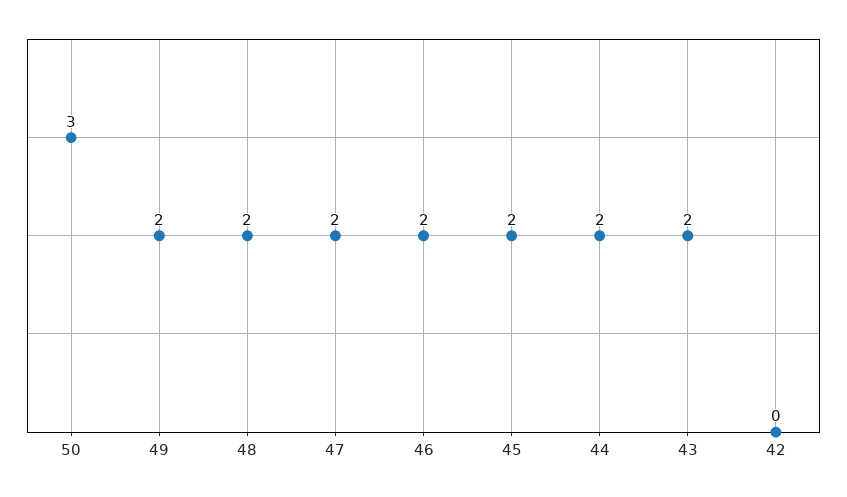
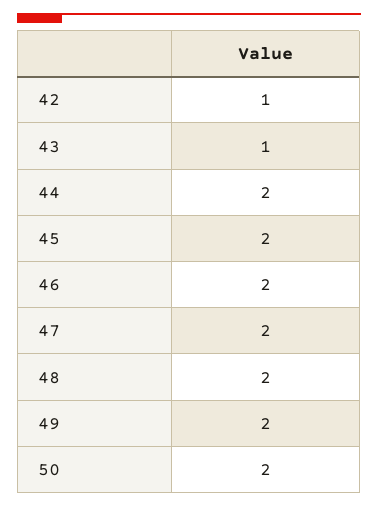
50: 3 -> 2
43: 2 -> 1
42: 0 -> 1

